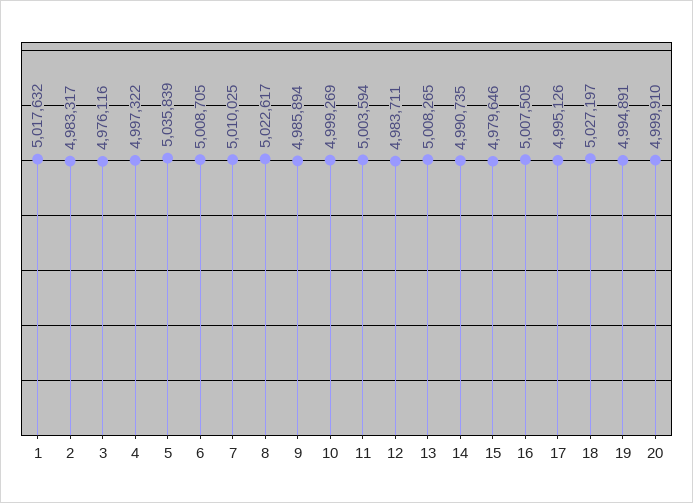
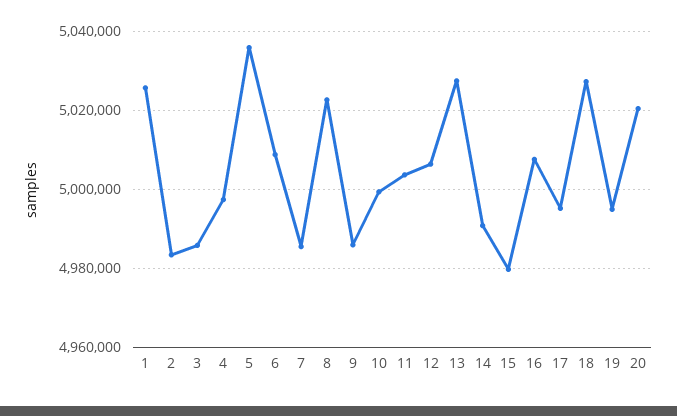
1: 5017632 -> 5026000
3: 4976116 -> 4986000
7: 5010025 -> 4986000
12: 4983711 -> 5006000
13: 5008265 -> 5028000
20: 4999910 -> 5020000

